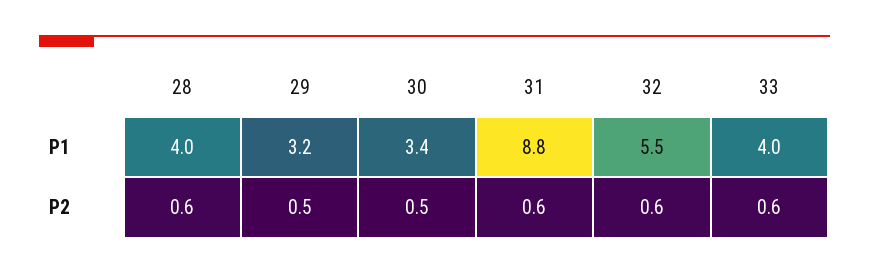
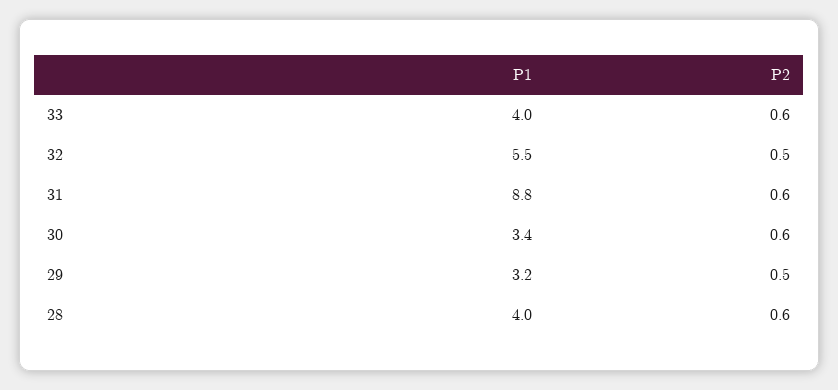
30, P2: 0.5 -> 0.6
32, P2: 0.6 -> 0.5

